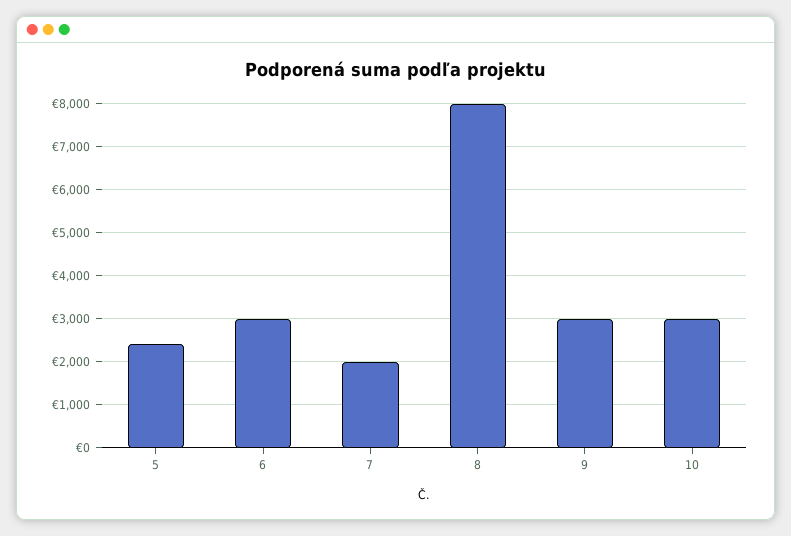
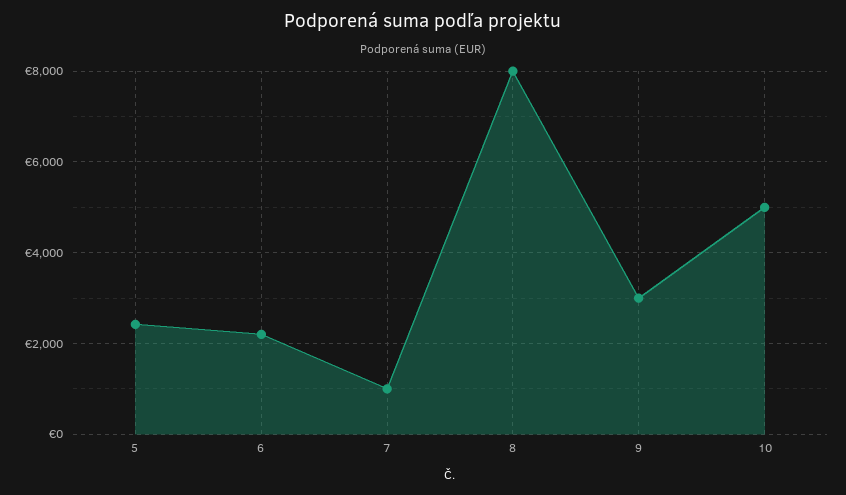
6: 3000 -> 2200
7: 2000 -> 1000
10: 3000 -> 5000

